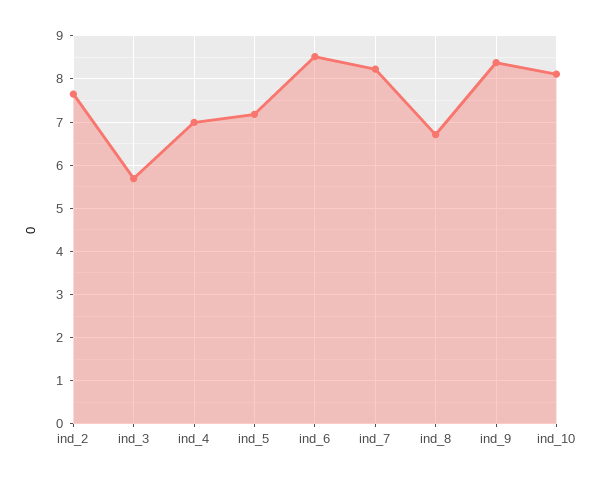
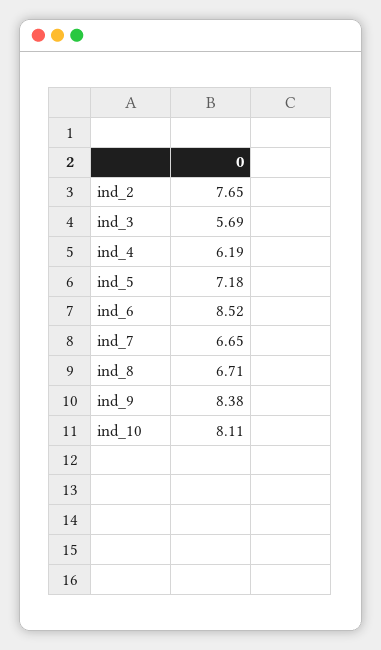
ind_4: 7 -> 6.19
ind_7: 8.2 -> 6.65

